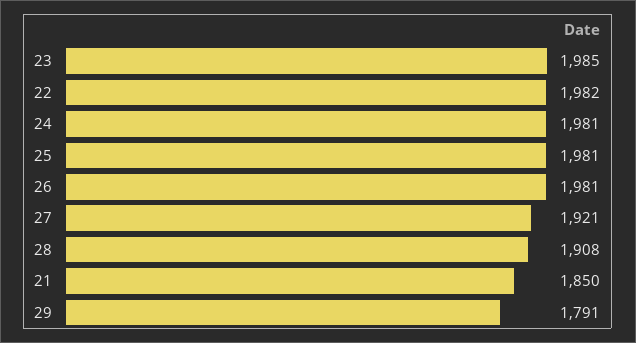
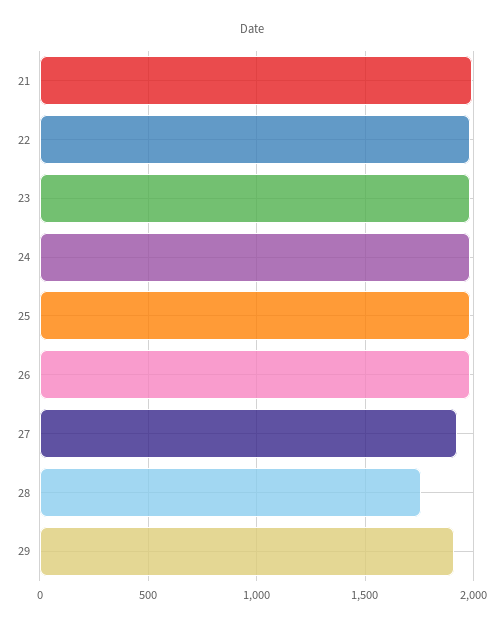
28: 1908 -> 1750
21: 1850 -> 2000
29: 1791 -> 1900

